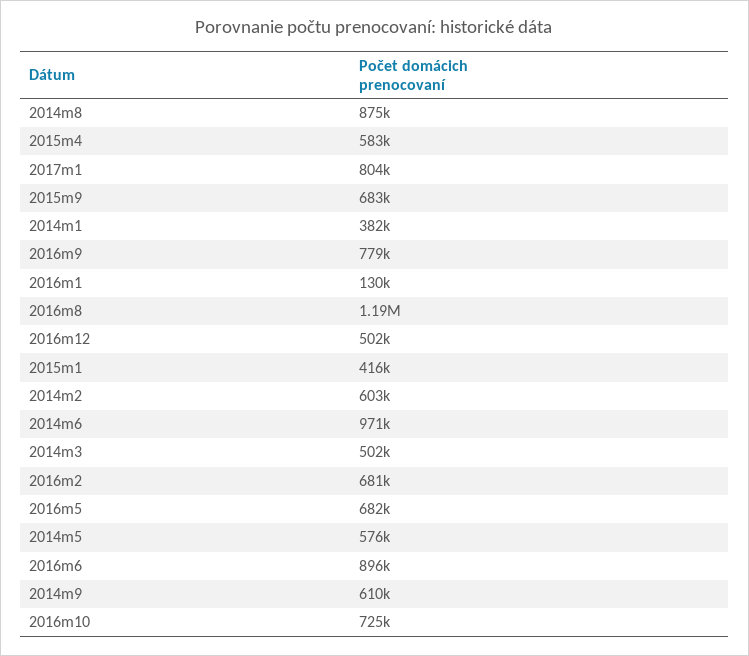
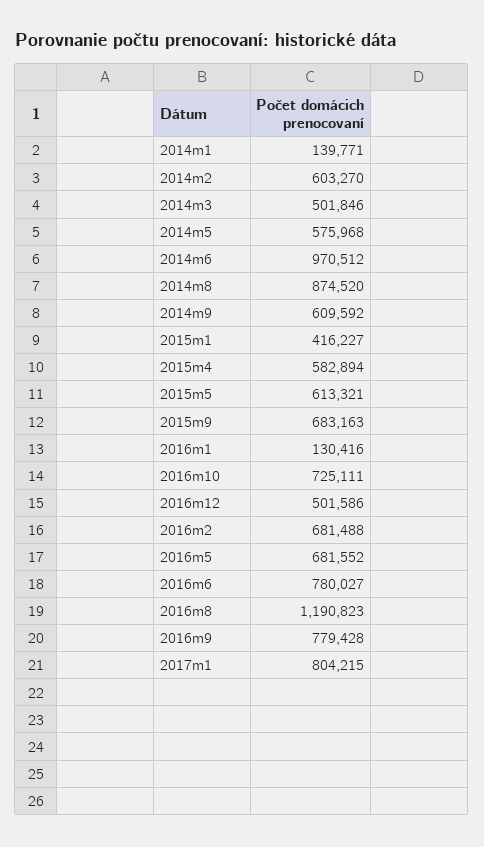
2014m1: 382000 -> 139771
2016m6: 896000 -> 780027
2015m5: none -> 613321

